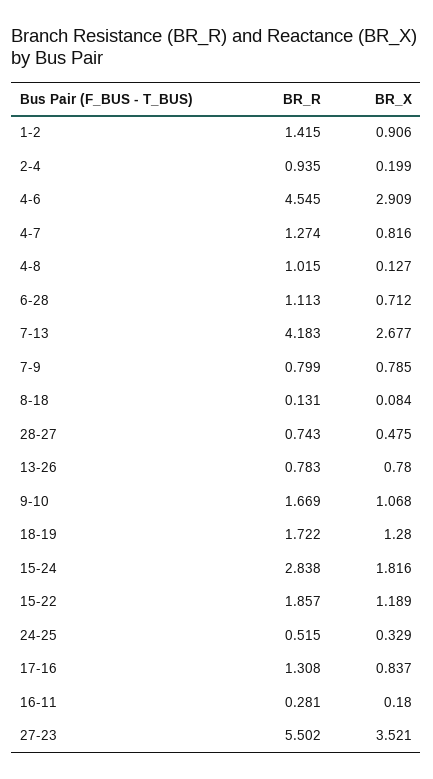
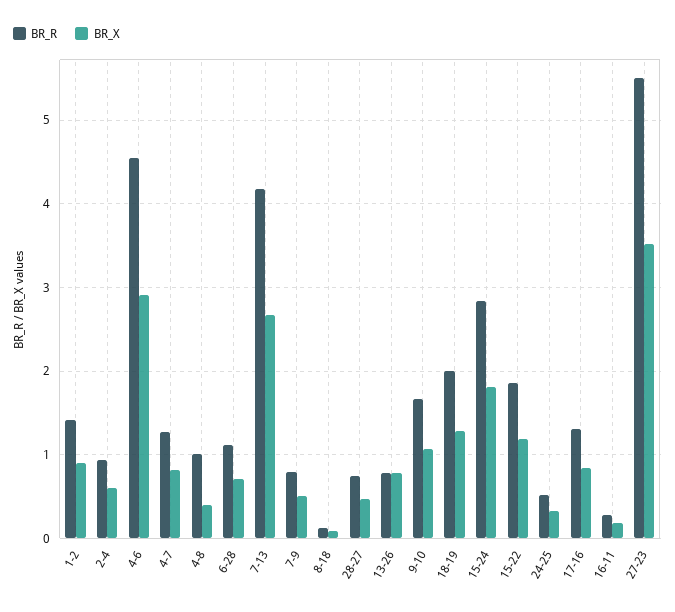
BR_X, 2-4: 0.199 -> 0.6
BR_X, 4-8: 0.127 -> 0.4
BR_X, 7-9: 0.785 -> 0.5
BR_R, 18-19: 1.722 -> 2

